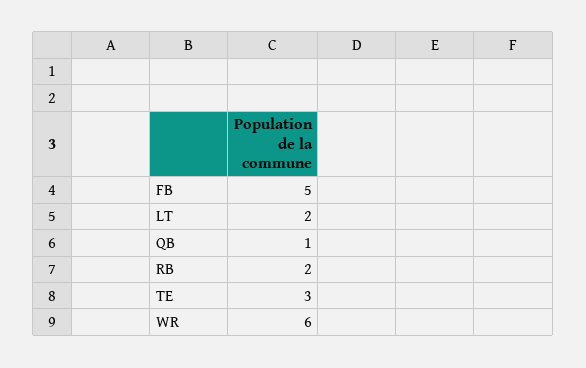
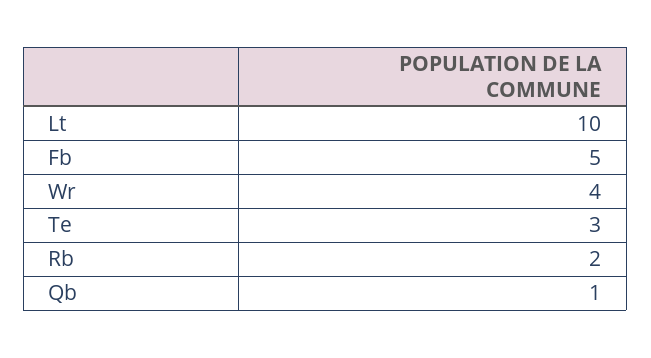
LT: 2 -> 10
WR: 6 -> 4

